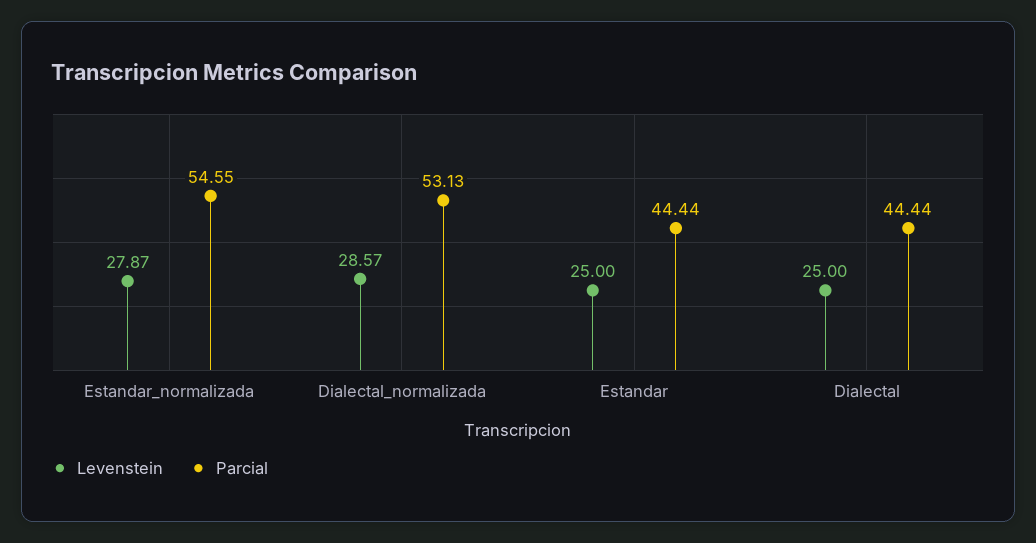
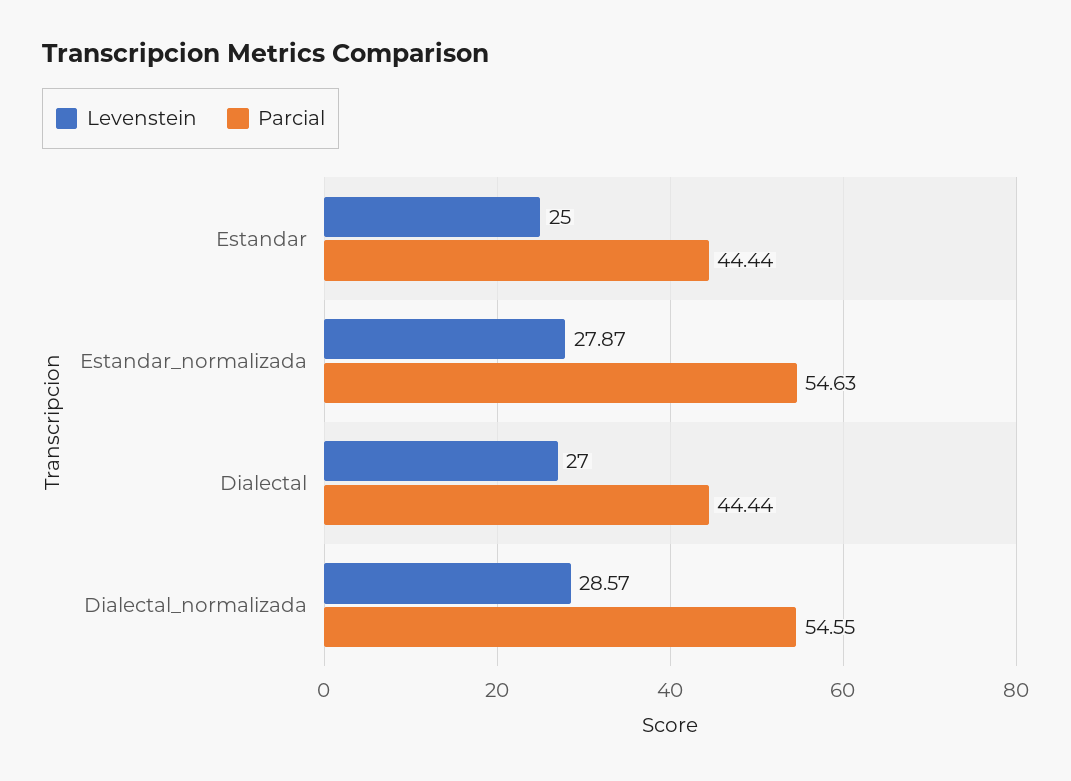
Parcial, Estandar_normalizada: 54.55 -> 54.63
Parcial, Dialectal_normalizada: 53.13 -> 54.55
Levenstein, Dialectal: 25 -> 27

